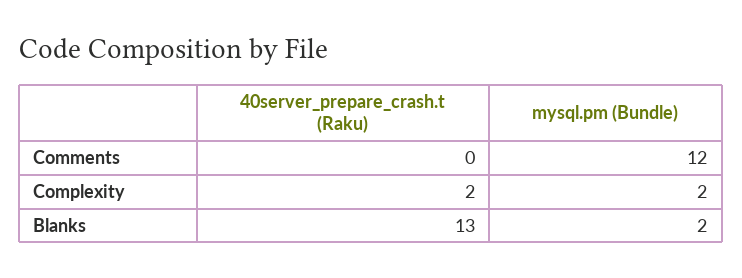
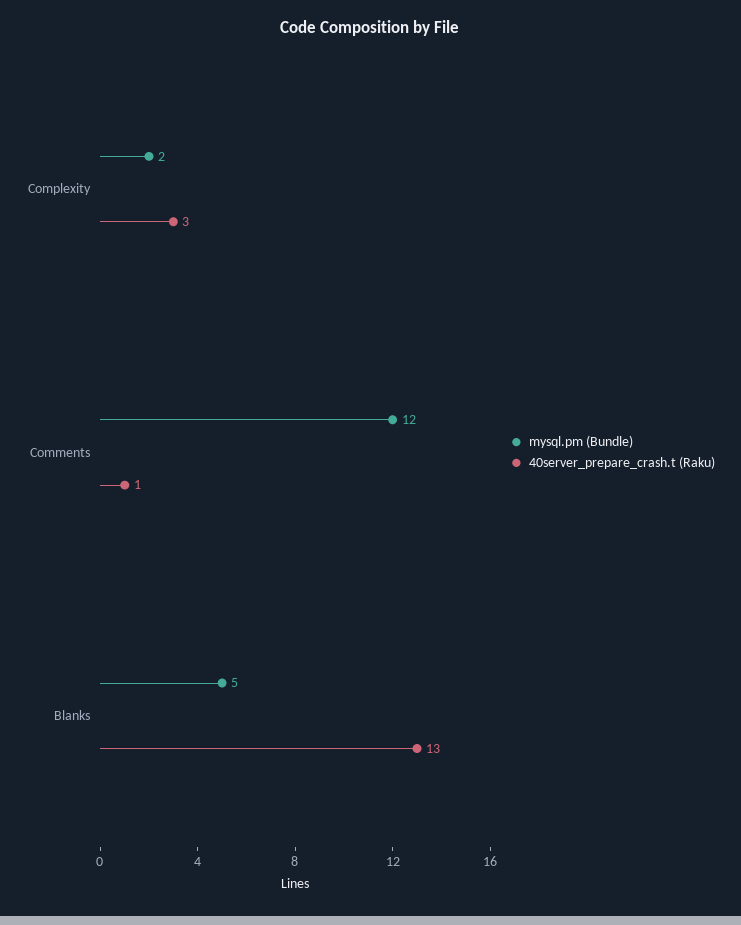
40server_prepare_crash.t (Raku), Comments: 0 -> 1
40server_prepare_crash.t (Raku), Complexity: 2 -> 3
mysql.pm (Bundle), Blanks: 2 -> 5

